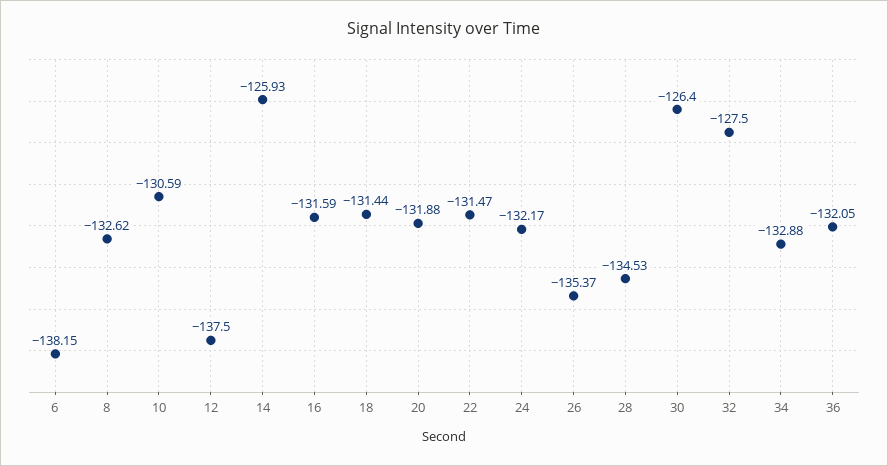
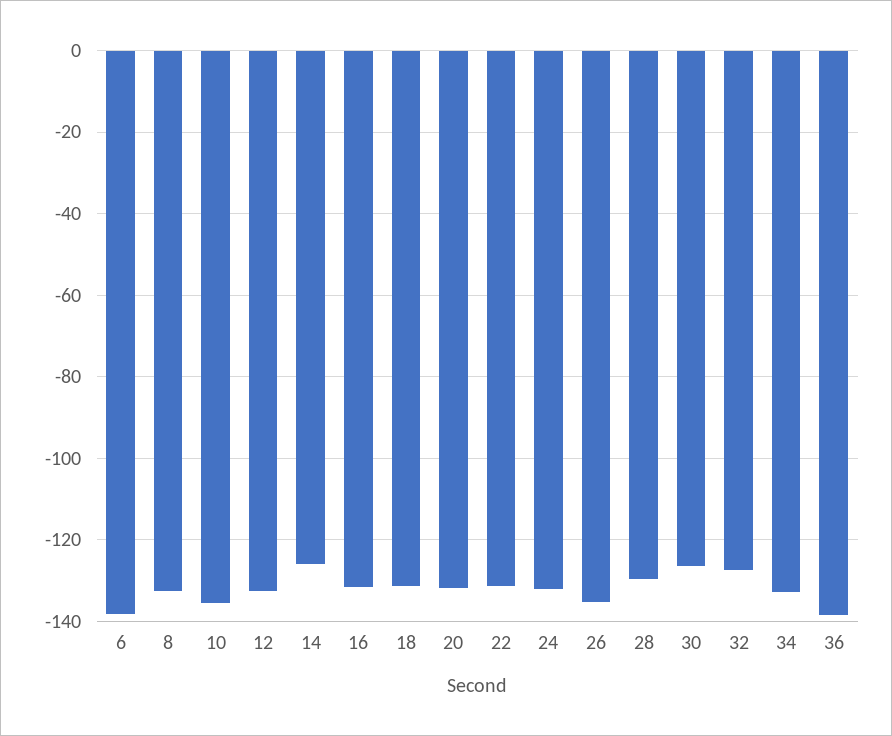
10: -130.59 -> -136
12: -137.5 -> -132
28: -134.53 -> -130
36: -132.05 -> -138

